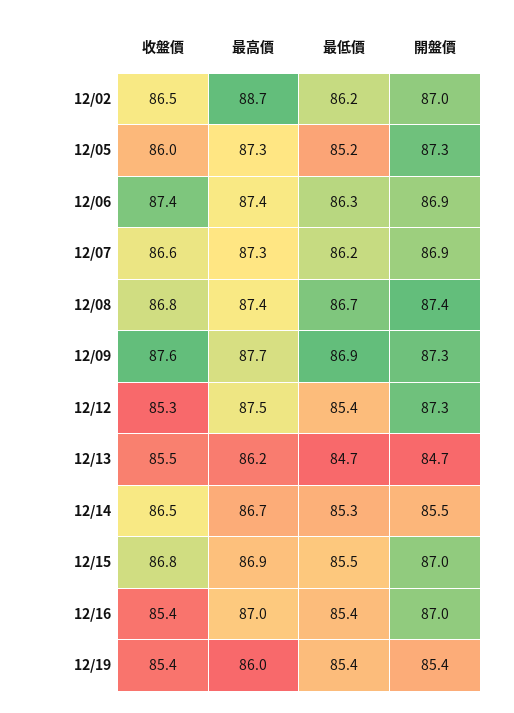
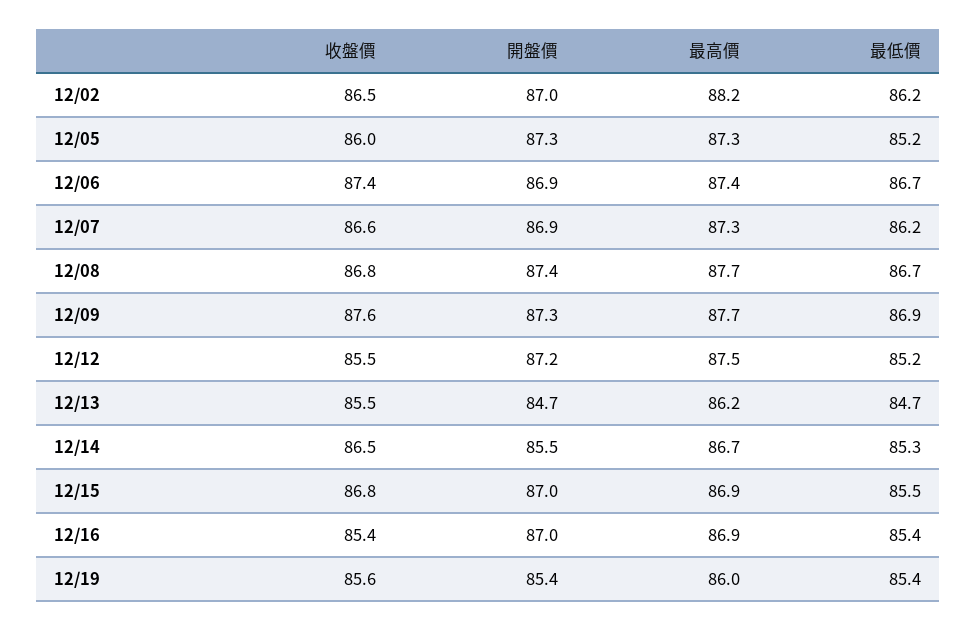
最高價, 12/02: 88.7 -> 88.2
最低價, 12/06: 86.3 -> 86.7
最高價, 12/08: 87.4 -> 87.7
收盤價, 12/12: 85.3 -> 85.5
最低價, 12/12: 85.4 -> 85.2
開盤價, 12/12: 87.3 -> 87.2
最高價, 12/16: 87 -> 86.9
收盤價, 12/19: 85.4 -> 85.6

